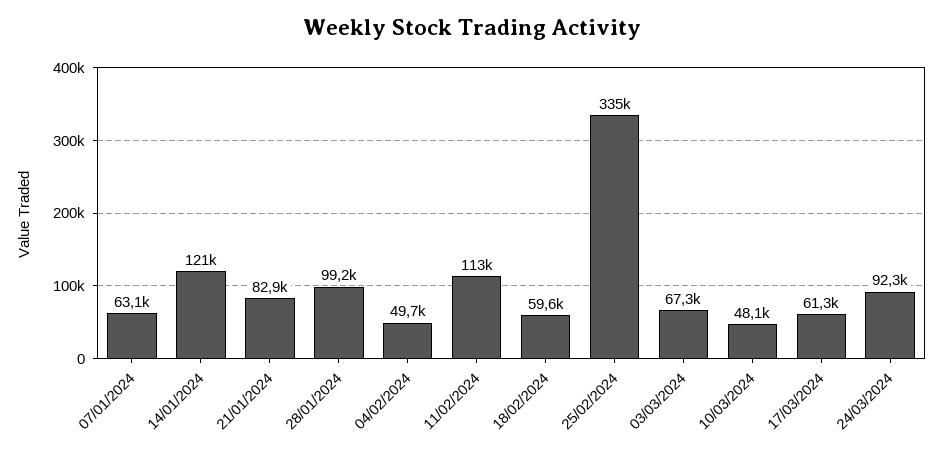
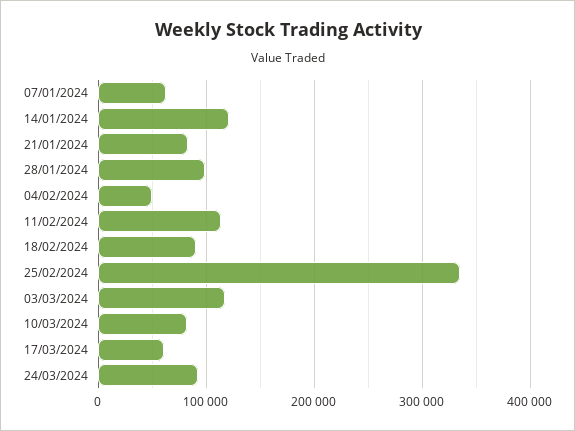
18/02/2024: 59600 -> 90000
03/03/2024: 67300 -> 120000
10/03/2024: 48100 -> 80000

